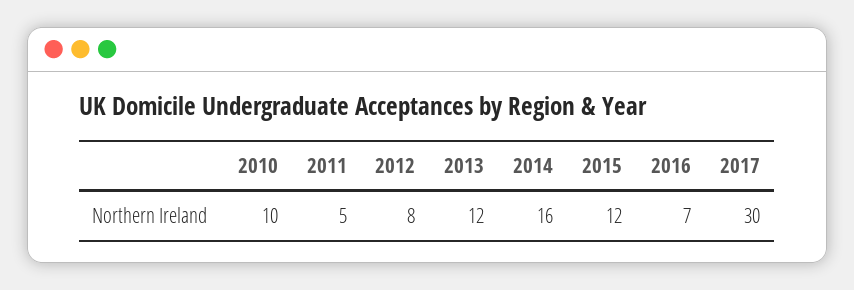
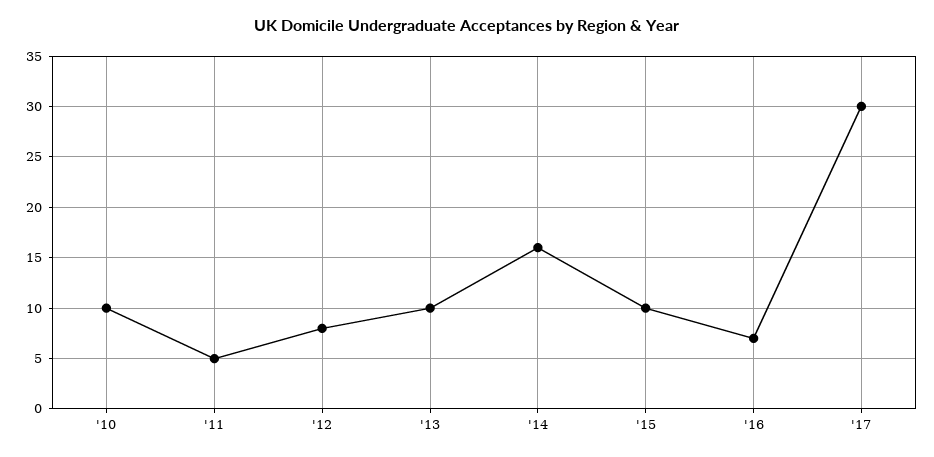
2013: 12 -> 10
2015: 12 -> 10

